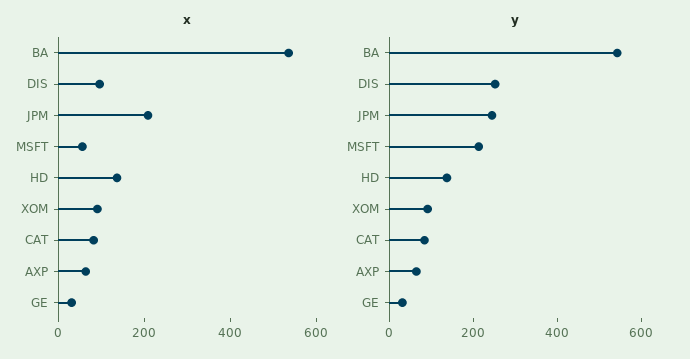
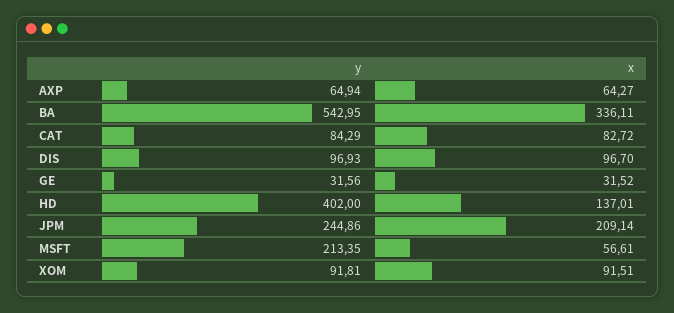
x, BA: 550 -> 336.11
y, DIS: 250 -> 96.93
y, HD: 150 -> 402

